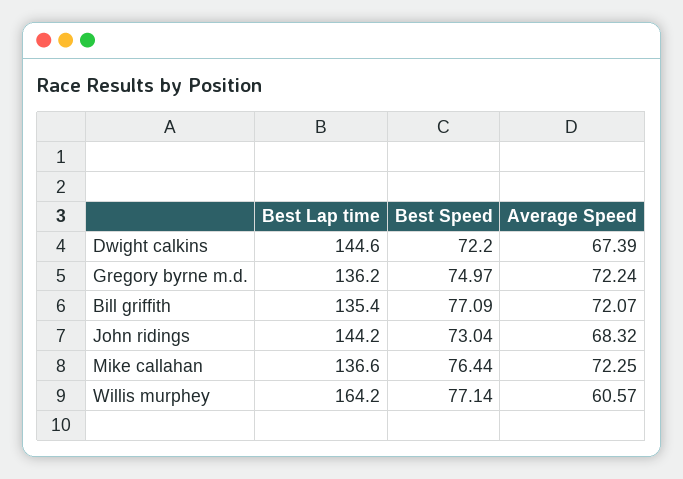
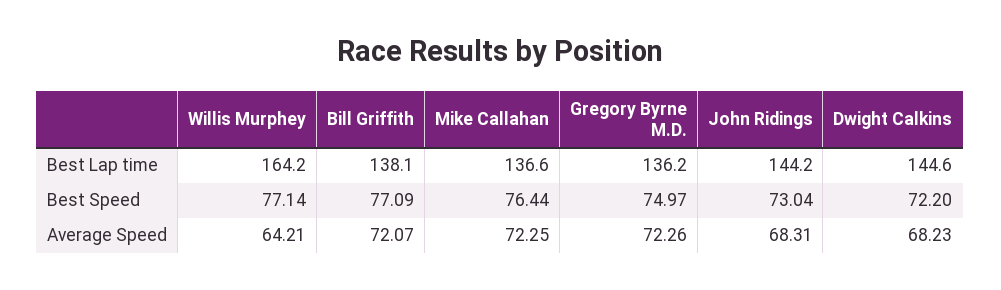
Average Speed, Dwight calkins: 67.39 -> 68.23
Average Speed, Gregory byrne m.d.: 72.24 -> 72.26
Best Lap time, Bill griffith: 135.4 -> 138.1
Average Speed, John ridings: 68.32 -> 68.31
Average Speed, Willis murphey: 60.57 -> 64.21

